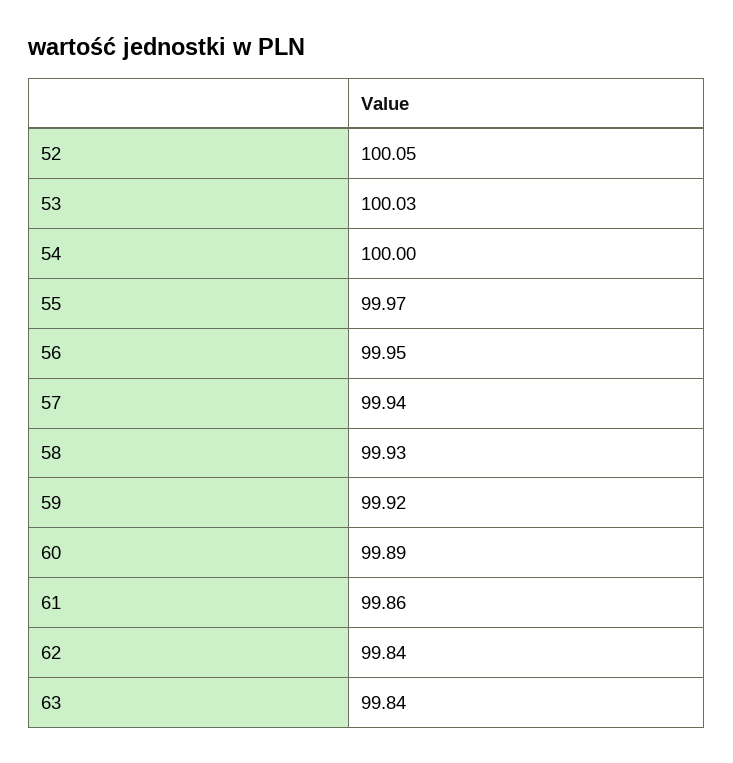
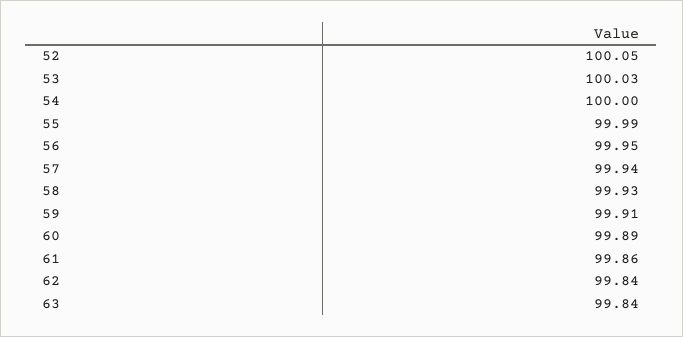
55: 99.97 -> 99.99
59: 99.92 -> 99.91

